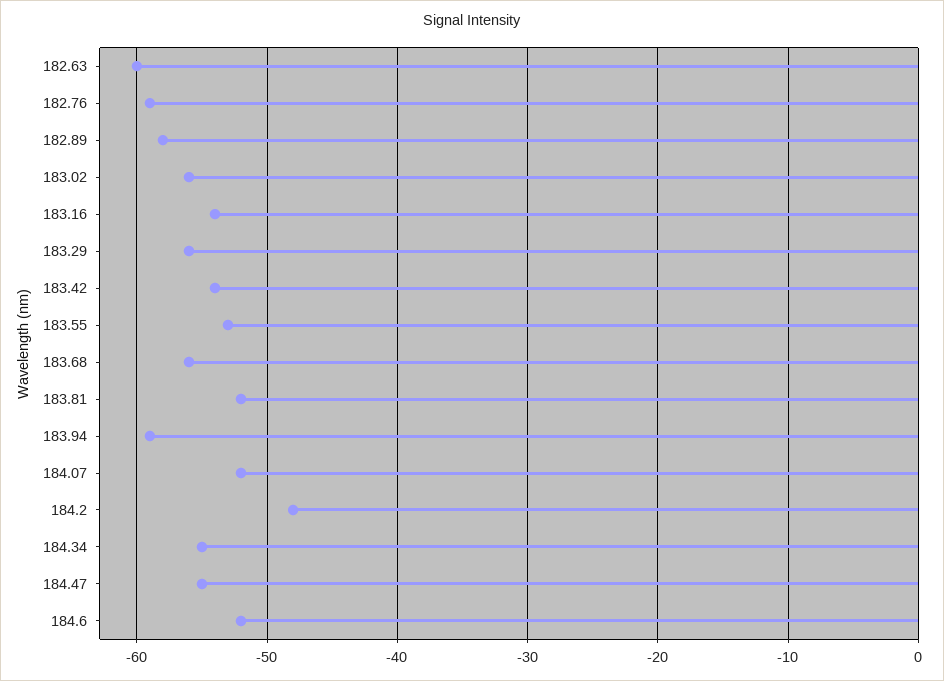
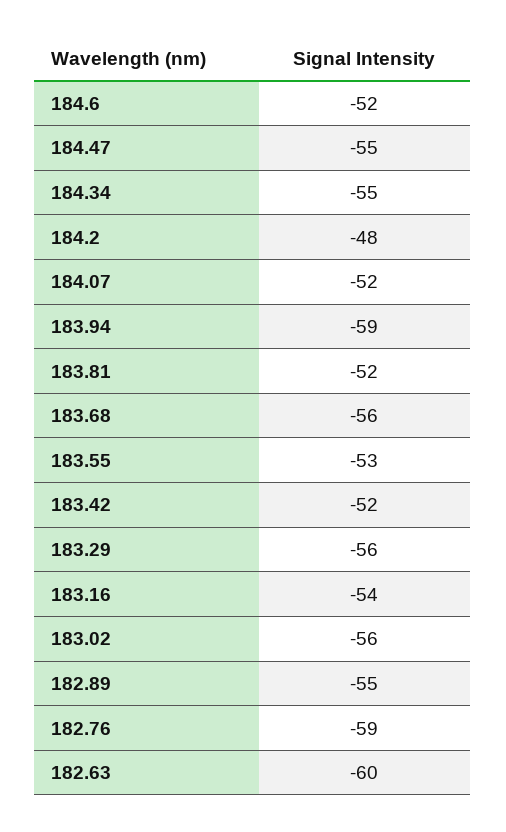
182.89: -58 -> -55
183.42: -54 -> -52

